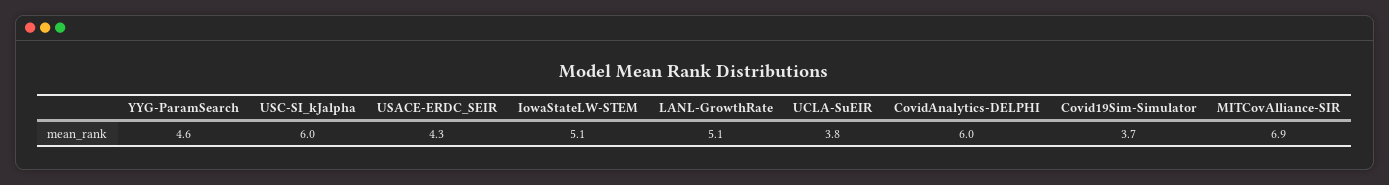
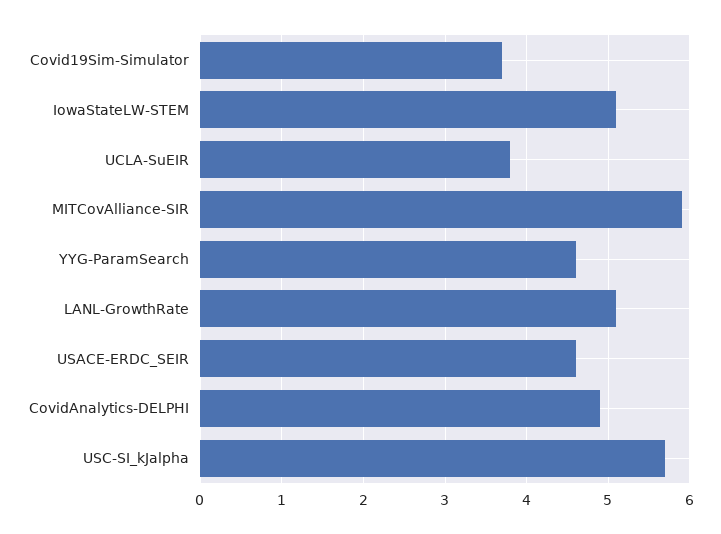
USC-SI_kJalpha: 6 -> 5.7
USACE-ERDC_SEIR: 4.3 -> 4.6
CovidAnalytics-DELPHI: 6 -> 4.9
MITCovAlliance-SIR: 6.9 -> 5.9

